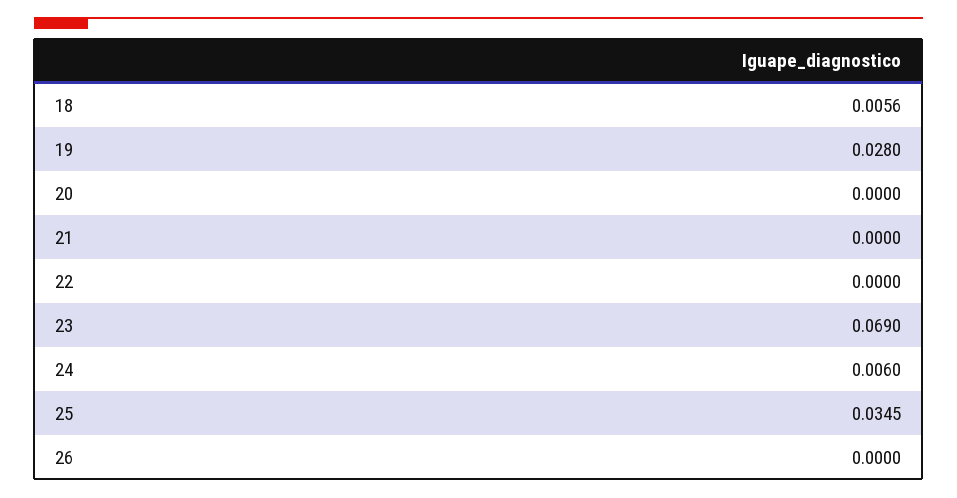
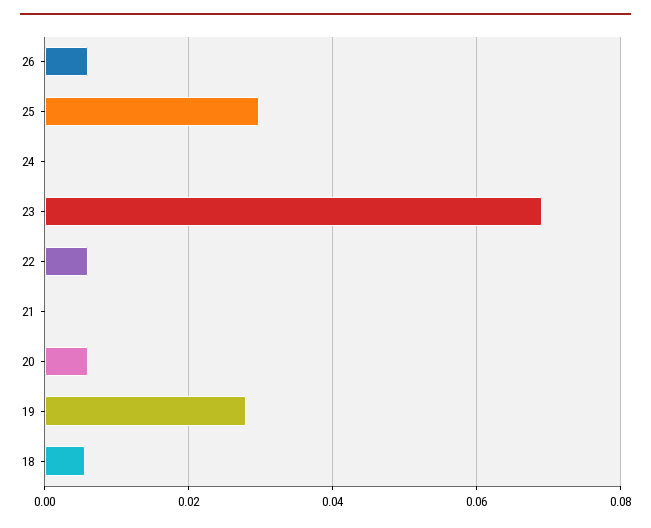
20: 0 -> 0.006
22: 0 -> 0.006
24: 0.006 -> 0
25: 0.0345 -> 0.03
26: 0 -> 0.006

